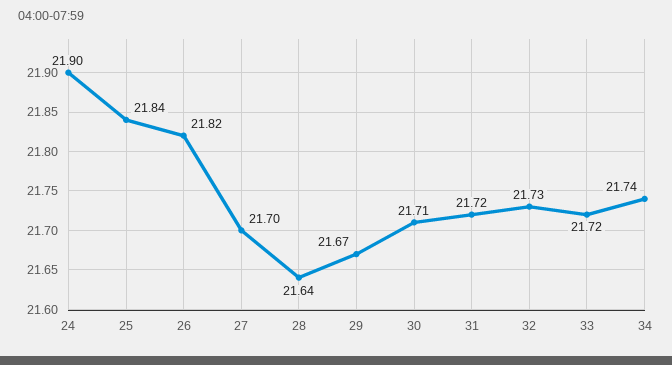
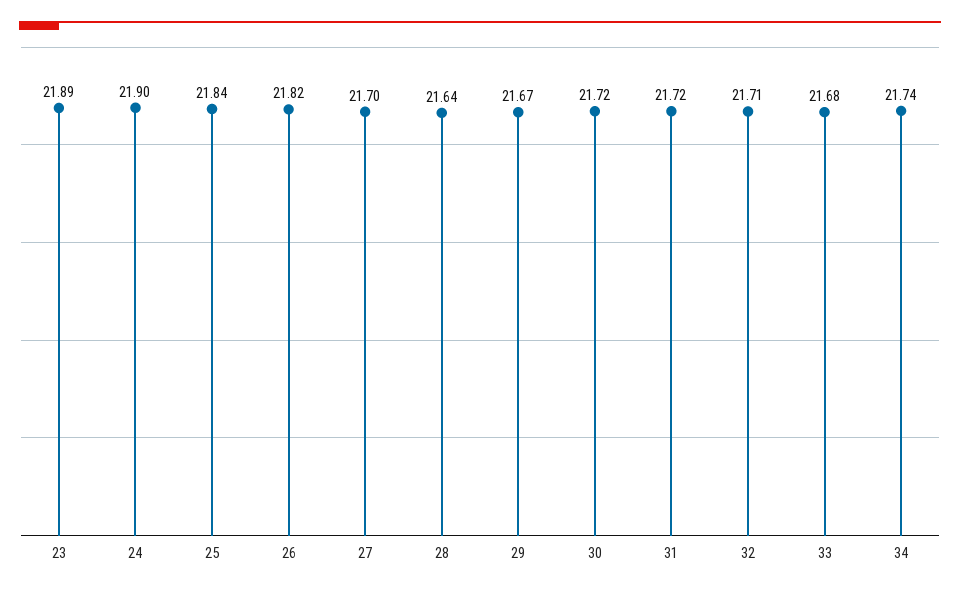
30: 21.71 -> 21.72
32: 21.73 -> 21.71
33: 21.72 -> 21.68
23: none -> 21.89

